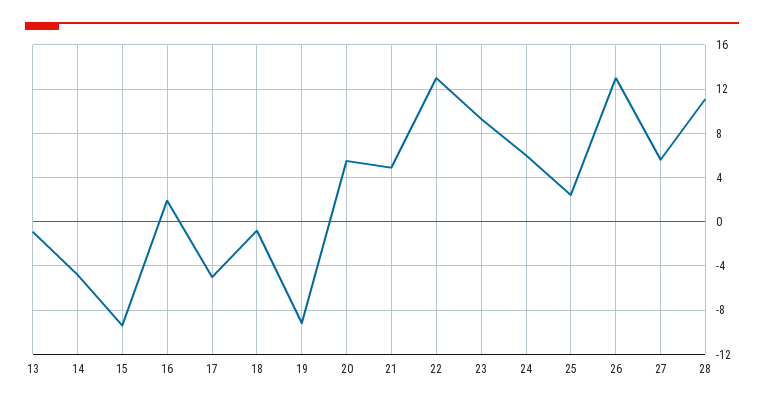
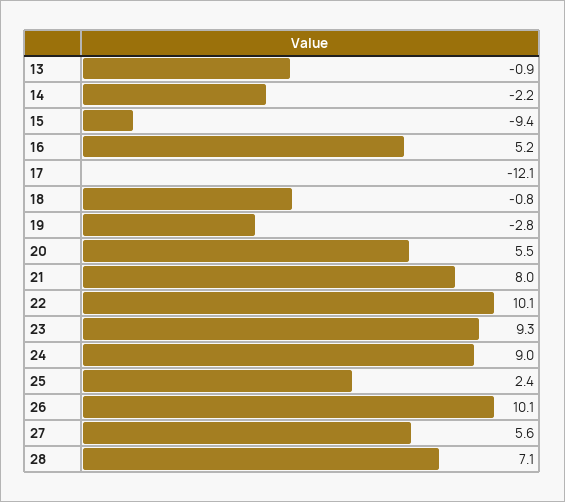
14: -5 -> -2.2
16: 2 -> 5.2
17: -5 -> -12.1
19: -9 -> -2.8
21: 5 -> 8
22: 13 -> 10.1
24: 6 -> 9
26: 13 -> 10.1
28: 11 -> 7.1

